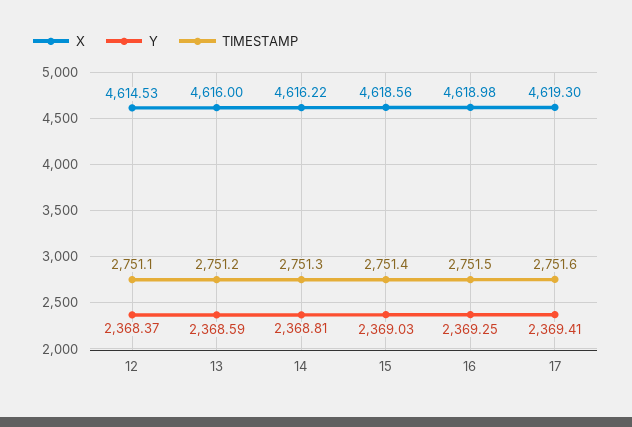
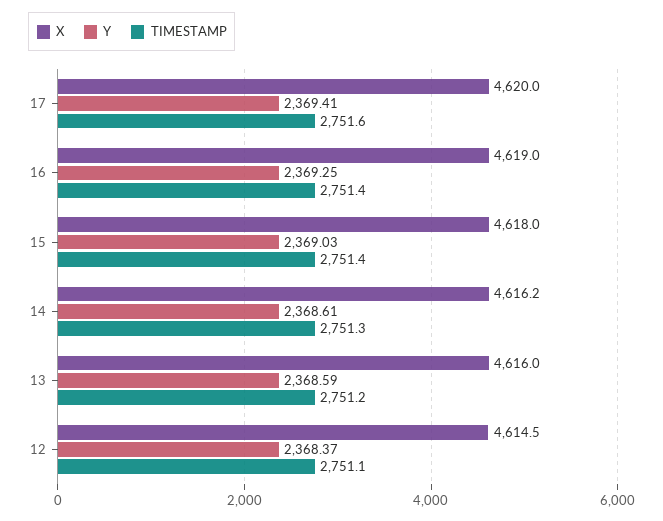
Y, 14: 2368.81 -> 2368.61
X, 15: 4618.56 -> 4618
TIMESTAMP, 16: 2751.5 -> 2751.4
X, 17: 4619.3 -> 4620

